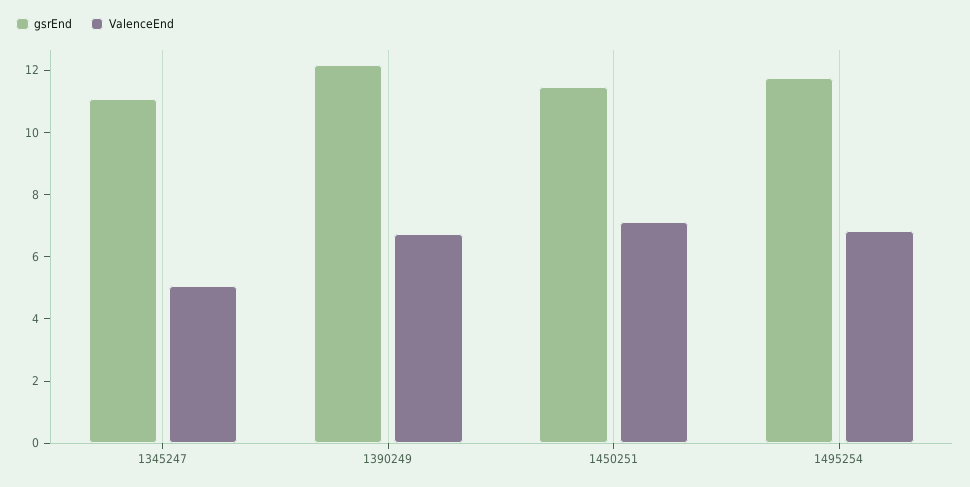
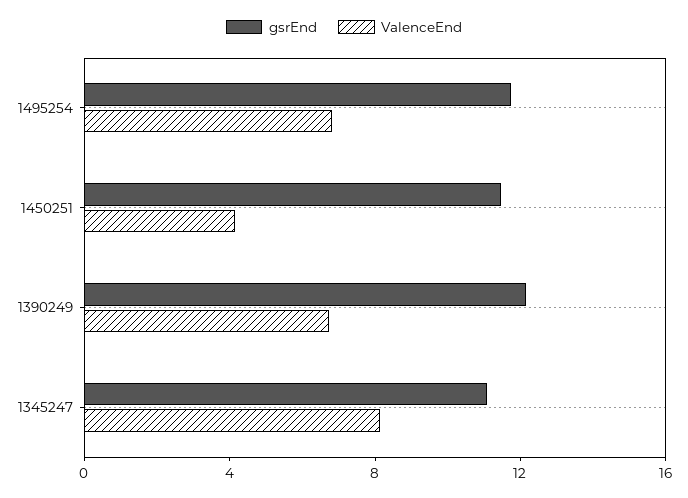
ValenceEnd, 1345247: 5 -> 8
ValenceEnd, 1450251: 7 -> 4

